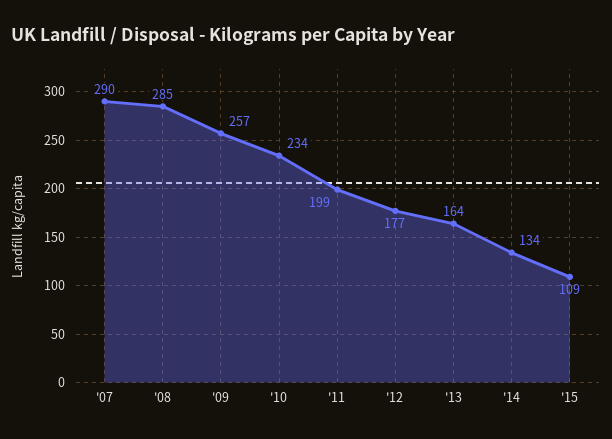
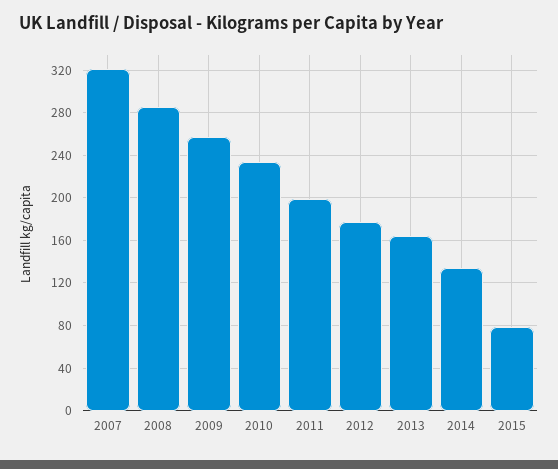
'07: 290 -> 320
'15: 109 -> 80

